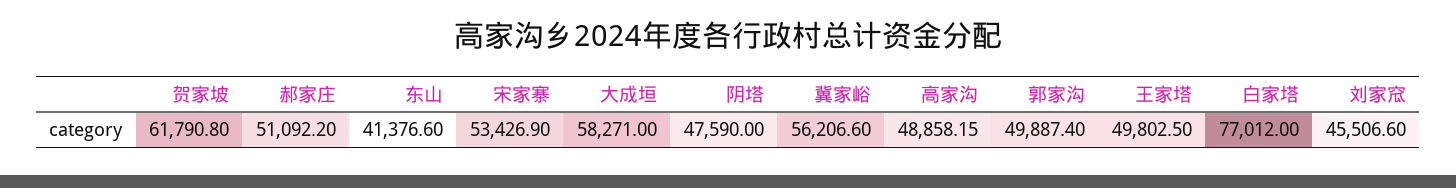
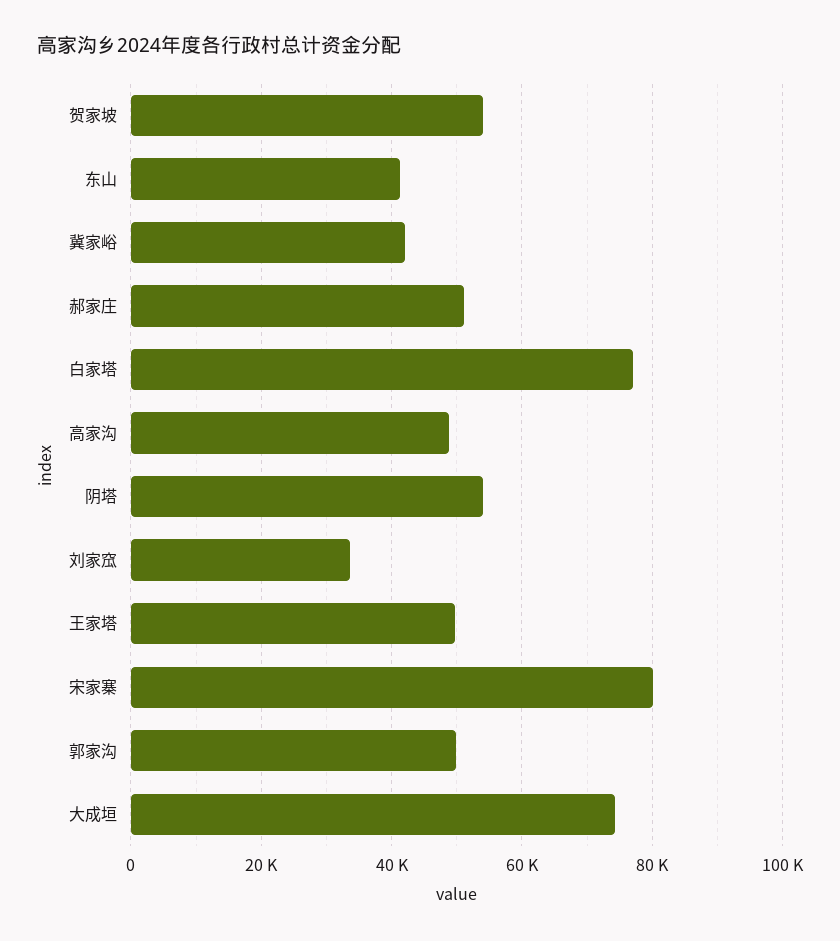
贺家坡: 61790.8 -> 54000
宋家寨: 53426.9 -> 80000
大成垣: 58271 -> 74000
阴塔: 47590 -> 54000
冀家峪: 56206.6 -> 42000
刘家窊: 45506.6 -> 34000

